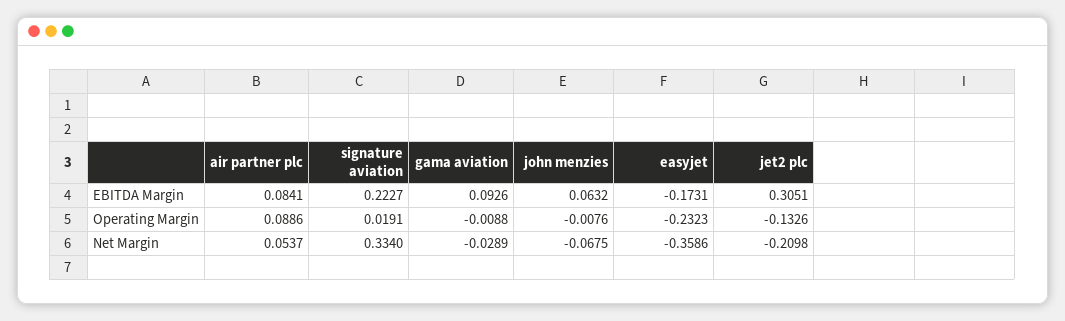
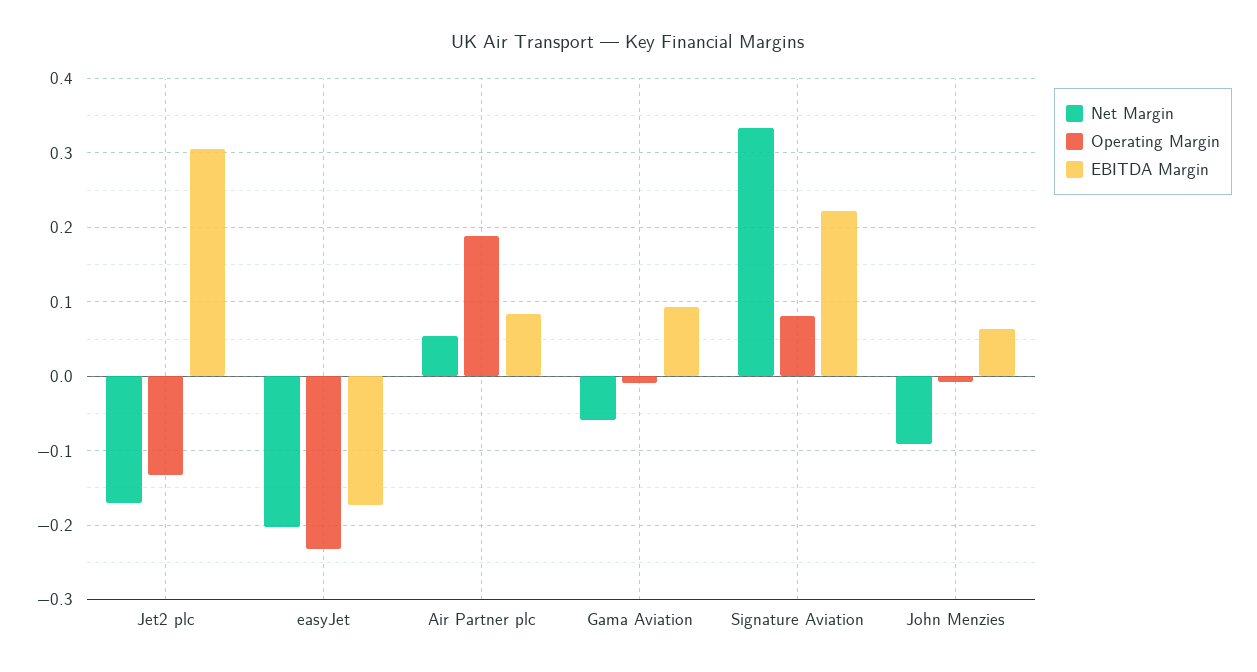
Operating Margin, air partner plc: 0.0886 -> 0.19
Operating Margin, signature aviation: 0.0191 -> 0.08
Net Margin, gama aviation: -0.0289 -> -0.06
Net Margin, john menzies: -0.0675 -> -0.09
Net Margin, easyjet: -0.3586 -> -0.2
Net Margin, jet2 plc: -0.2098 -> -0.17

